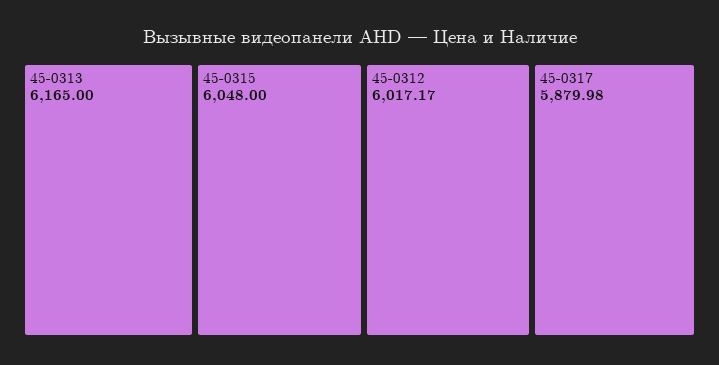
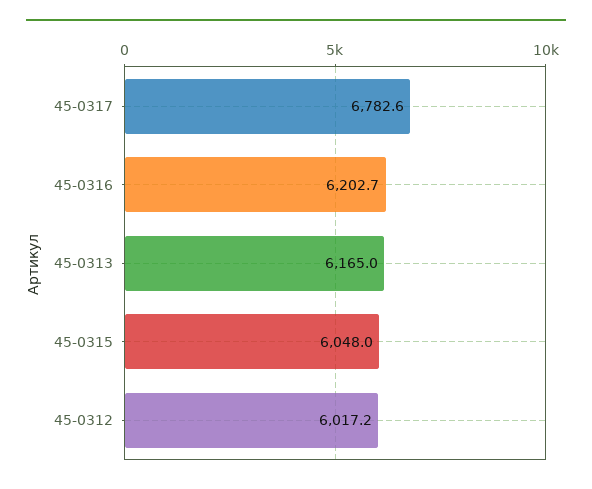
45-0317: 5879.98 -> 6782.6
45-0316: none -> 6202.7

